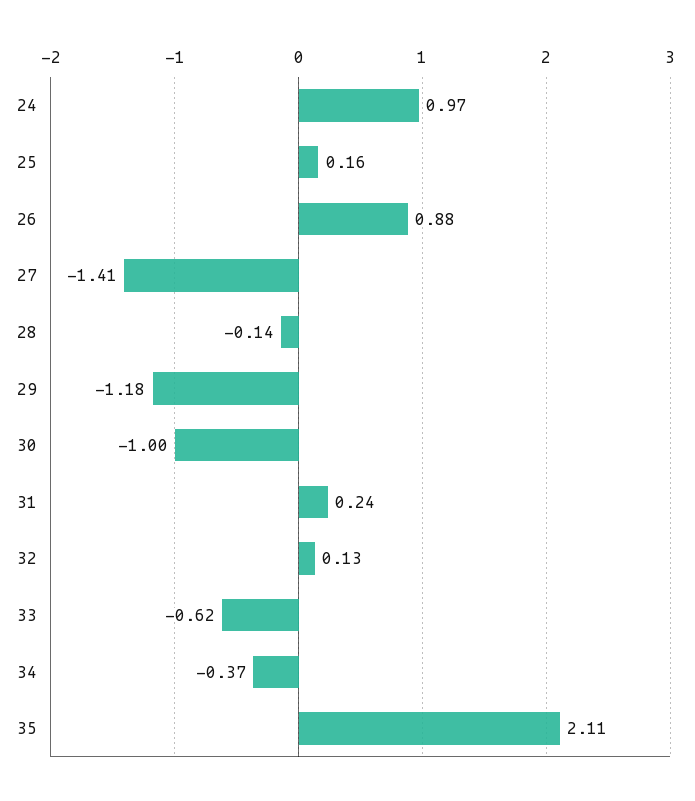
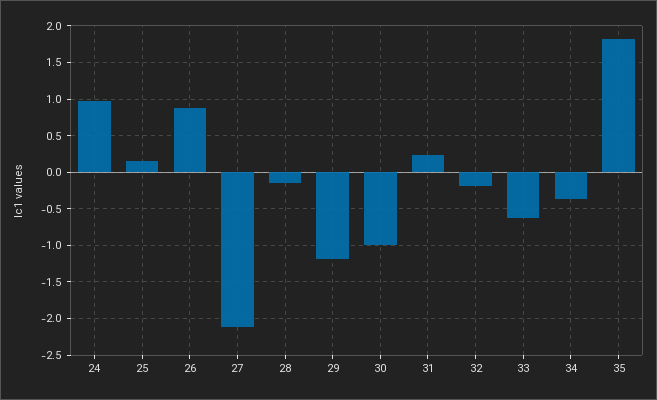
27: -1.41 -> -2.1
32: 0.13 -> -0.2
35: 2.11 -> 1.8

